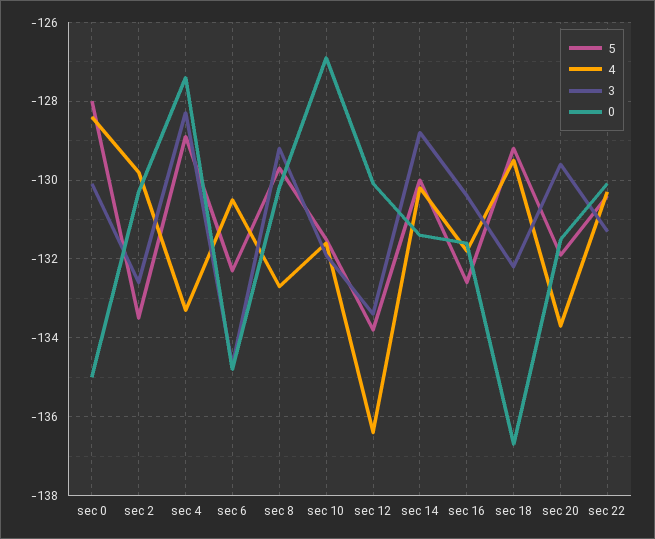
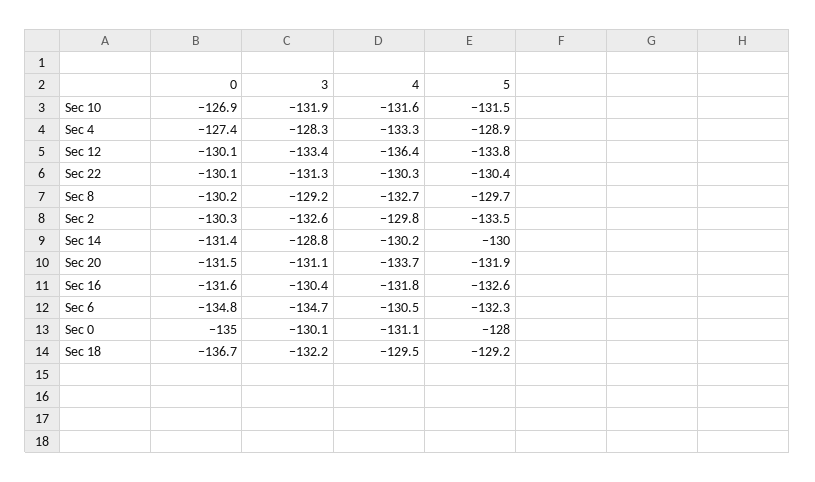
4, sec 0: -128.5 -> -131.1
3, sec 20: -129.5 -> -131.1

